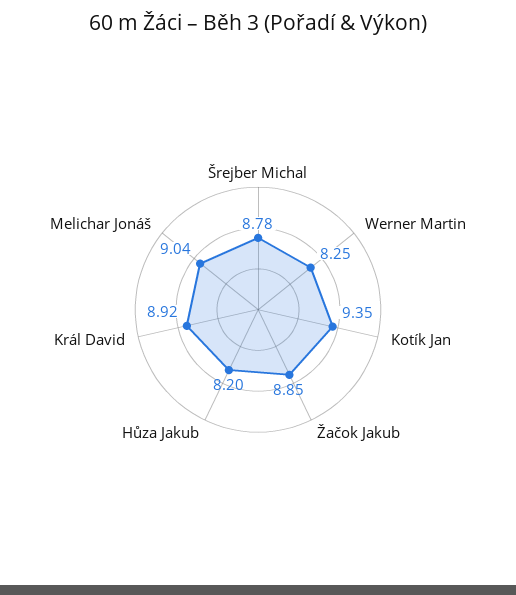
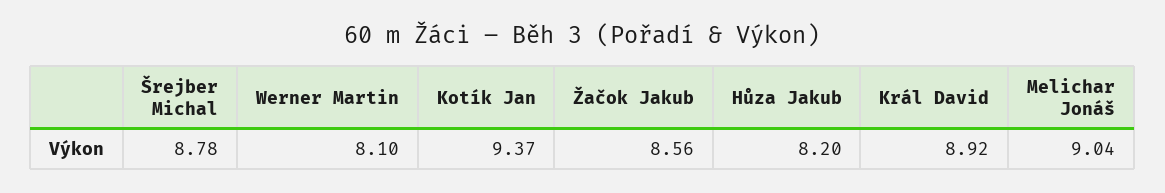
Werner Martin: 8.25 -> 8.1
Kotík Jan: 9.35 -> 9.37
Žačok Jakub: 8.85 -> 8.56

